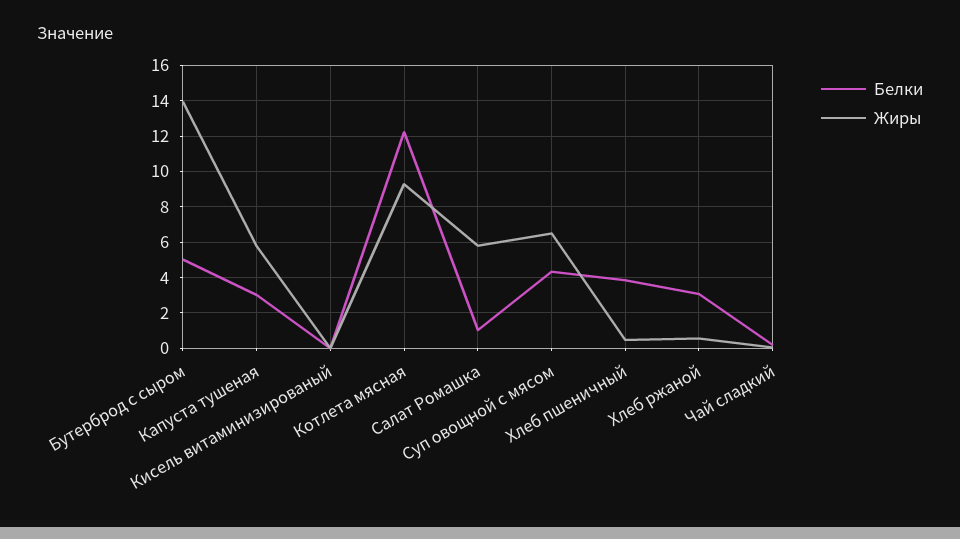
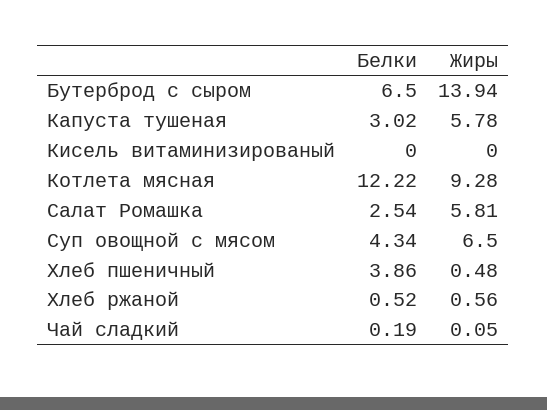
Белки, Бутерброд с сыром: 5 -> 6.5
Белки, Салат Ромашка: 1 -> 2.54
Белки, Хлеб ржаной: 3 -> 0.52

